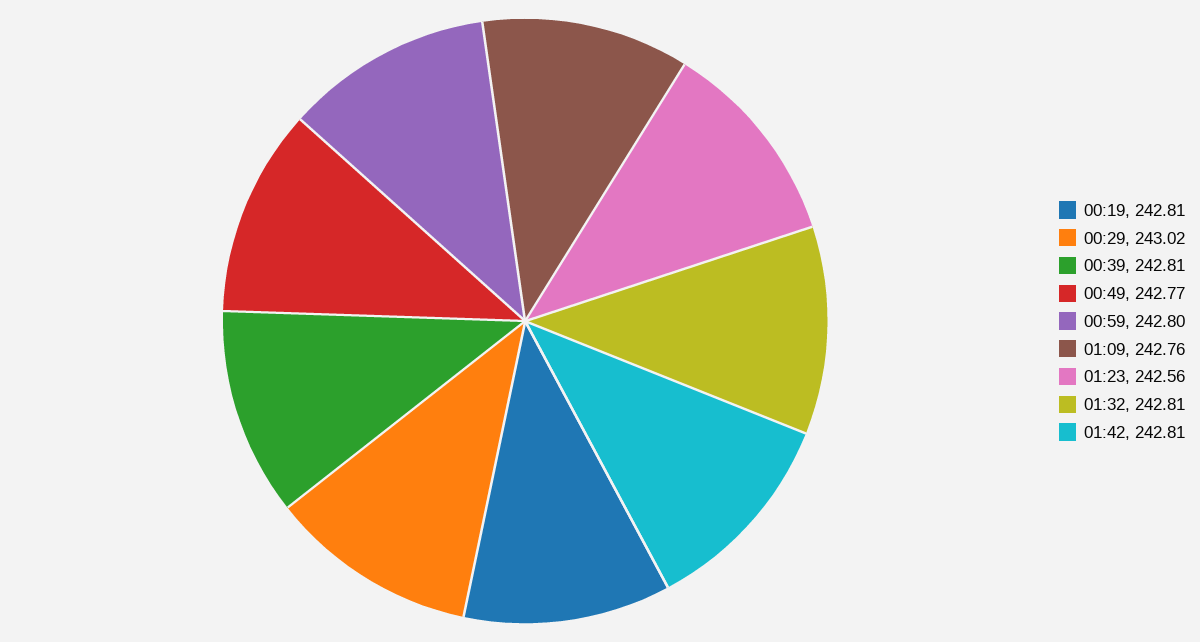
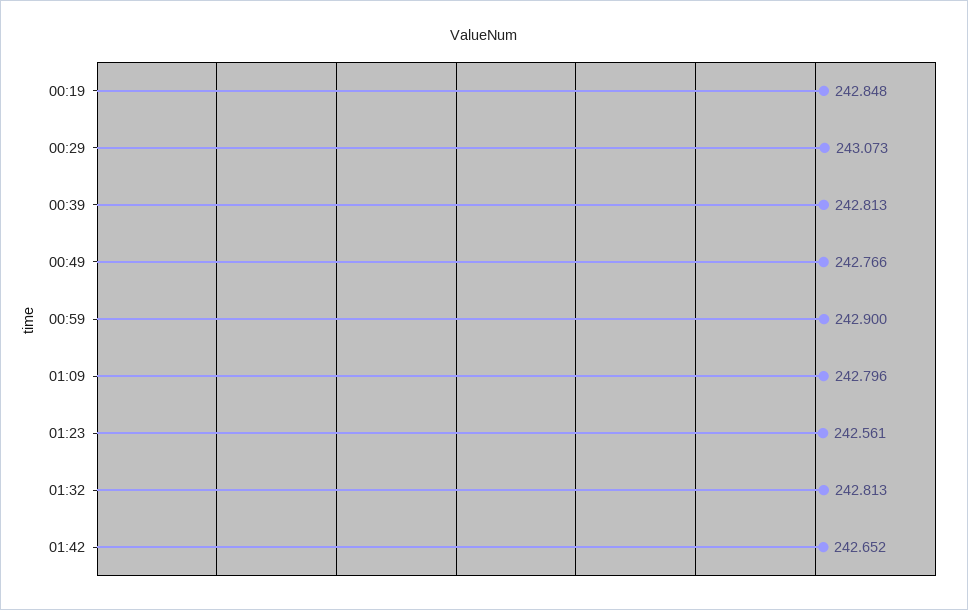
00:19: 242.81 -> 242.848
00:29: 243.02 -> 243.073
00:59: 242.8 -> 242.9
01:09: 242.76 -> 242.796
01:42: 242.81 -> 242.652

